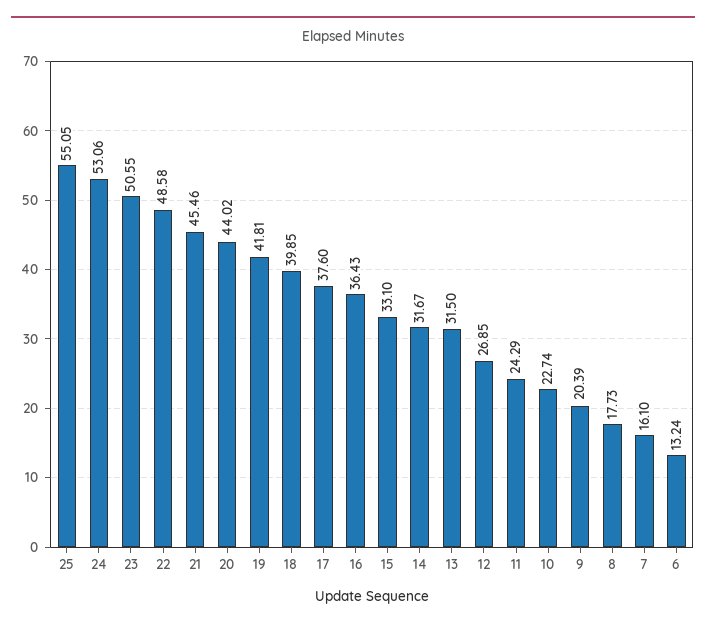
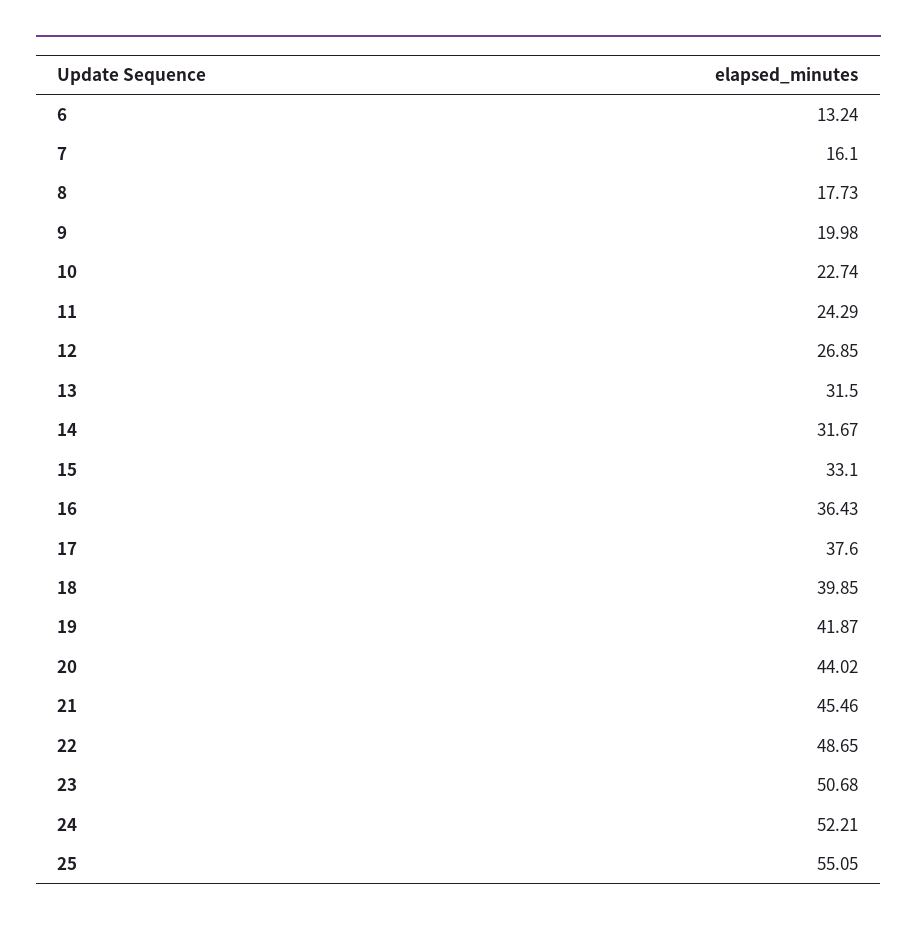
24: 53.06 -> 52.21
23: 50.55 -> 50.68
22: 48.58 -> 48.65
19: 41.81 -> 41.87
9: 20.39 -> 19.98

